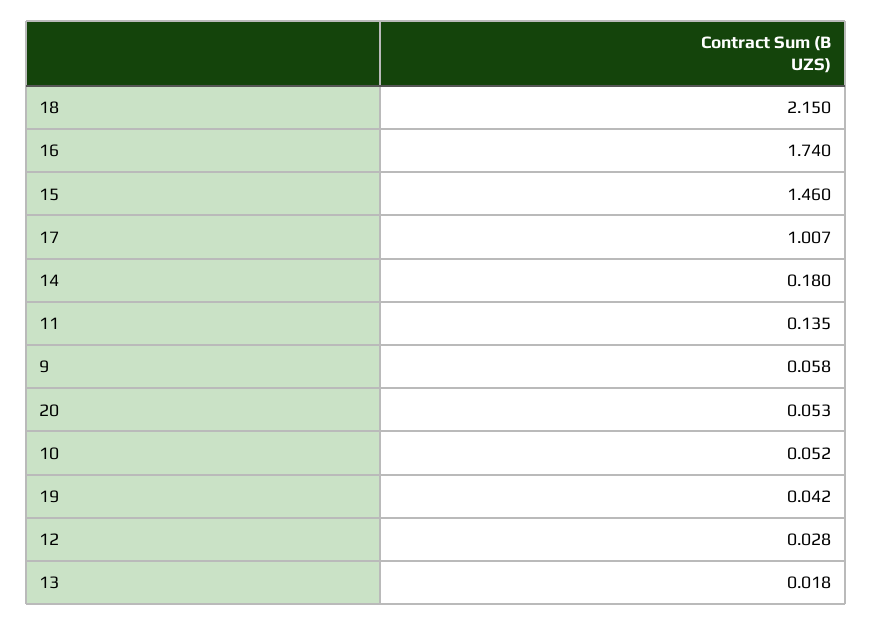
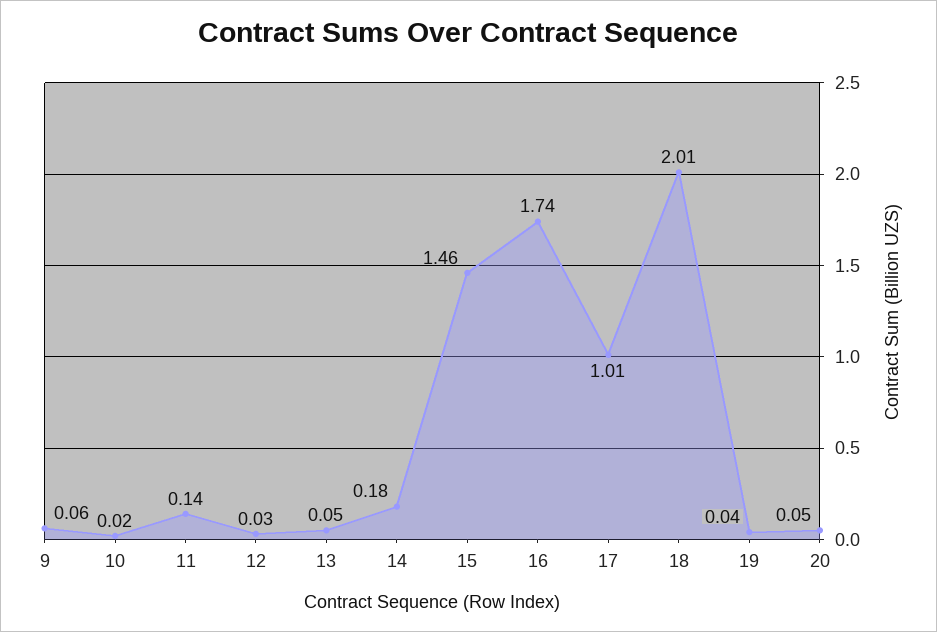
18: 2.15 -> 2.01
10: 0.052 -> 0.02
13: 0.018 -> 0.05

